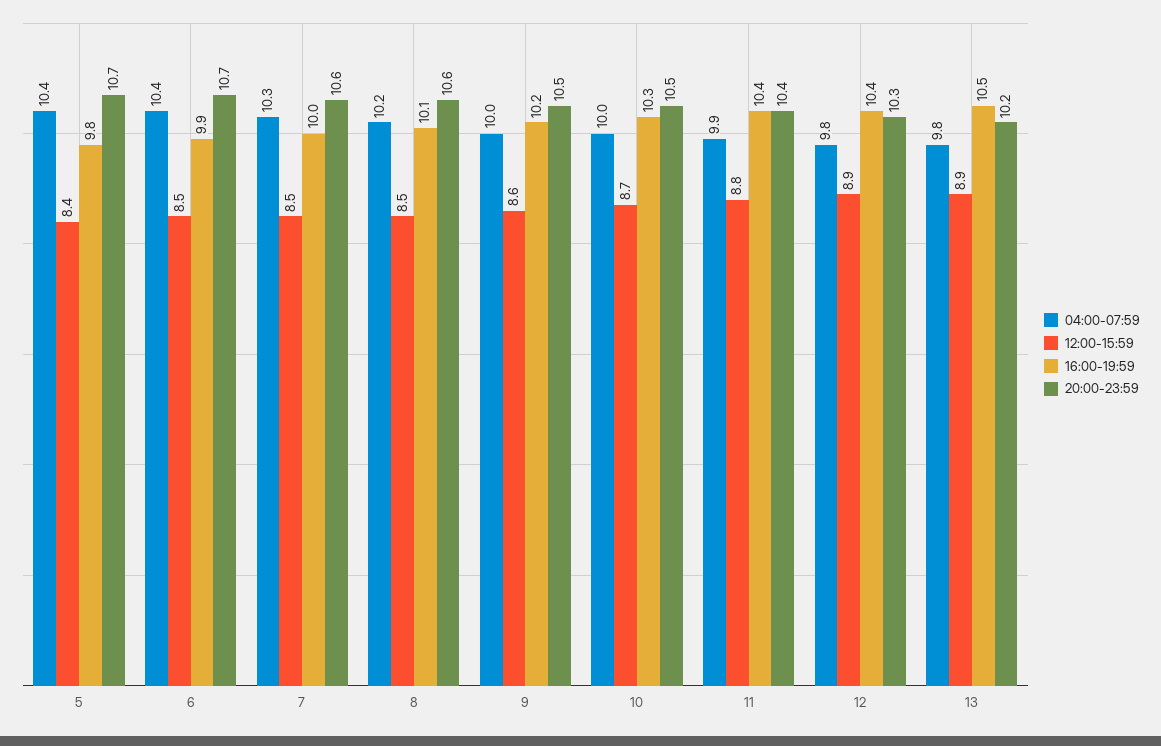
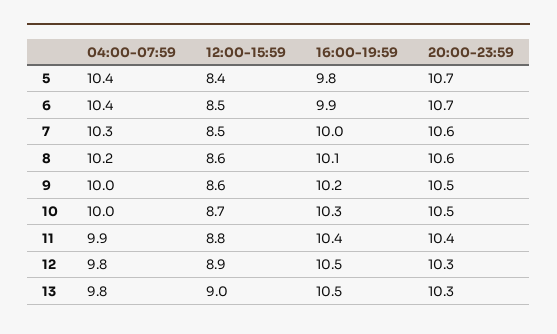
12:00-15:59, 8: 8.5 -> 8.6
16:00-19:59, 12: 10.4 -> 10.5
12:00-15:59, 13: 8.9 -> 9
20:00-23:59, 13: 10.2 -> 10.3

